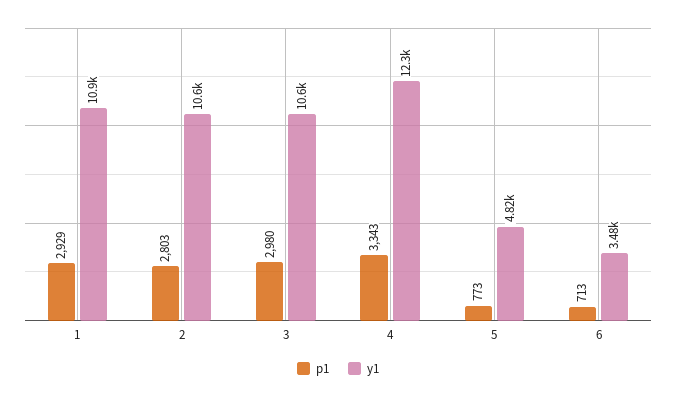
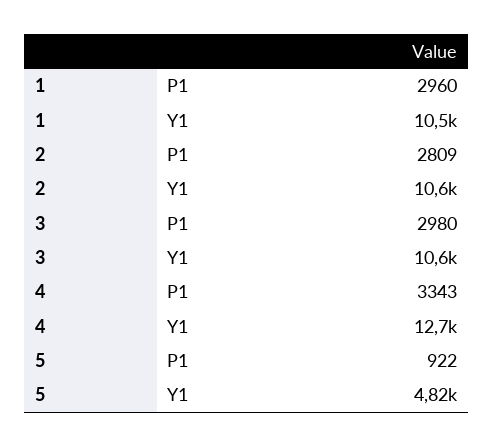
p1, 1: 2929 -> 2960
y1, 1: 10900 -> 10500
p1, 2: 2803 -> 2809
y1, 4: 12300 -> 12700
p1, 5: 773 -> 922
p1, 6: 713 -> none
y1, 6: 3480 -> none

